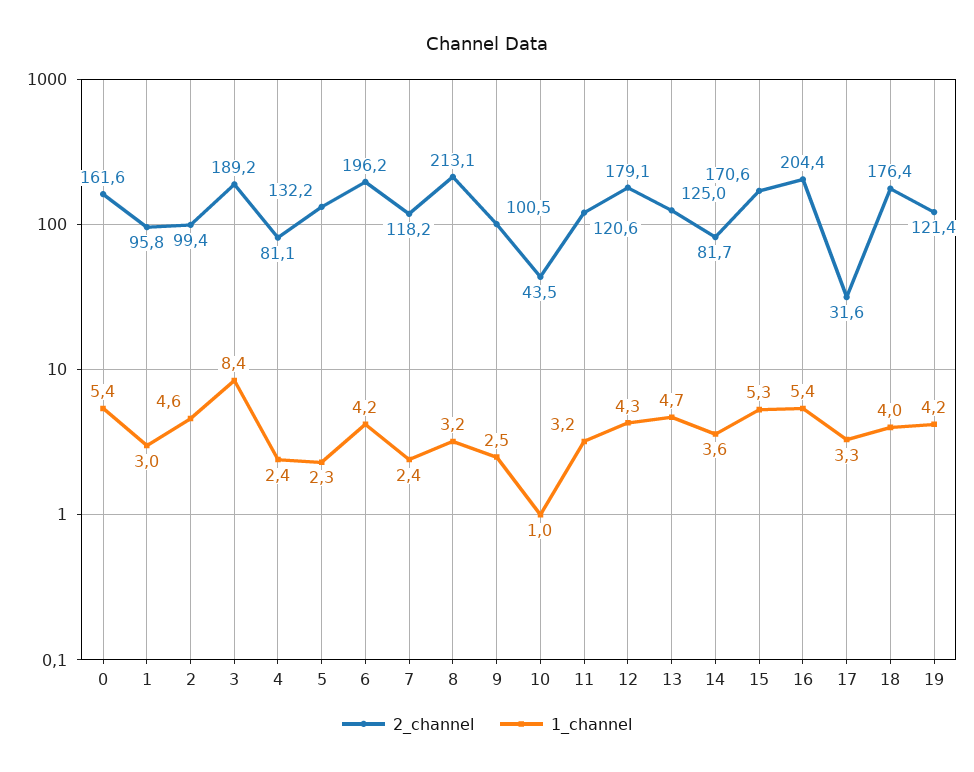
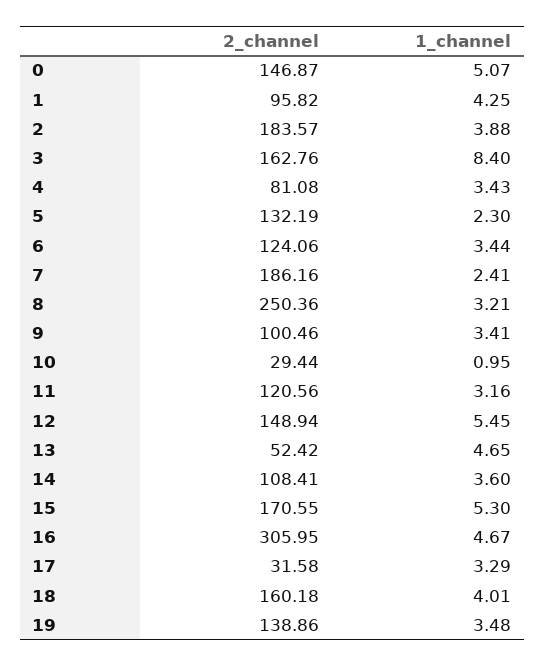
2_channel, 0: 161.6 -> 146.87
1_channel, 0: 5.4 -> 5.07
1_channel, 1: 3 -> 4.25
2_channel, 2: 99.4 -> 183.57
1_channel, 2: 4.6 -> 3.88
2_channel, 3: 189.2 -> 162.76
1_channel, 4: 2.4 -> 3.43
2_channel, 6: 196.2 -> 124.06
1_channel, 6: 4.2 -> 3.44
2_channel, 7: 118.2 -> 186.16
2_channel, 8: 213.1 -> 250.36
1_channel, 9: 2.5 -> 3.41
2_channel, 10: 43.5 -> 29.44
2_channel, 12: 179.1 -> 148.94
1_channel, 12: 4.3 -> 5.45
2_channel, 13: 125 -> 52.42
2_channel, 14: 81.7 -> 108.41
2_channel, 16: 204.4 -> 305.95
1_channel, 16: 5.4 -> 4.67
2_channel, 18: 176.4 -> 160.18
2_channel, 19: 121.4 -> 138.86
1_channel, 19: 4.2 -> 3.48

